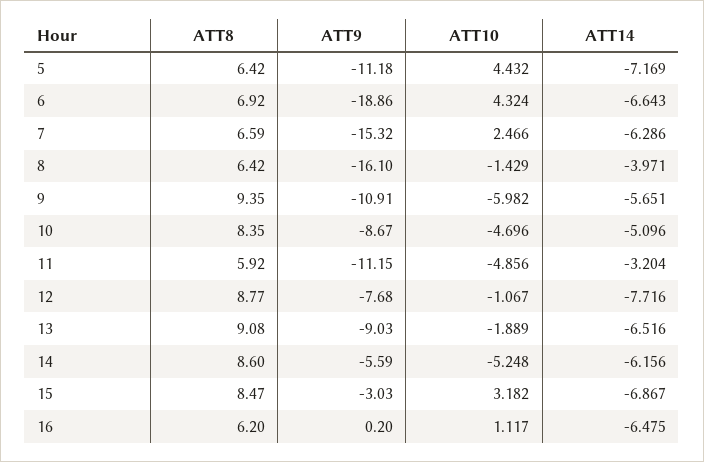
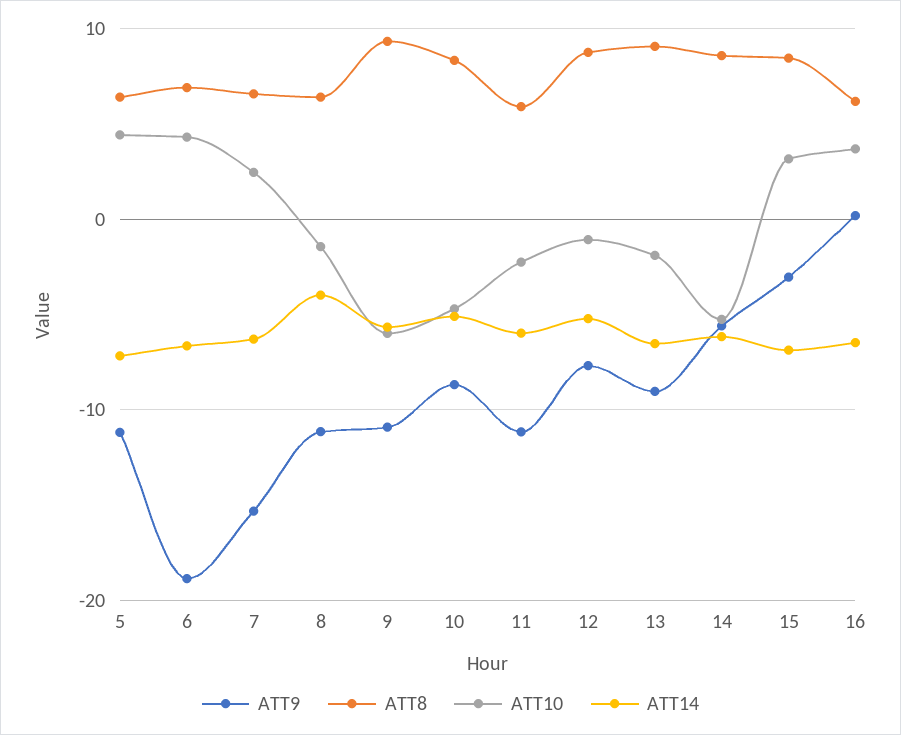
ATT9, 8: -16.1 -> -11
ATT10, 11: -4.856 -> -2
ATT14, 11: -3.204 -> -6
ATT14, 12: -7.716 -> -5
ATT10, 16: 1.117 -> 4

